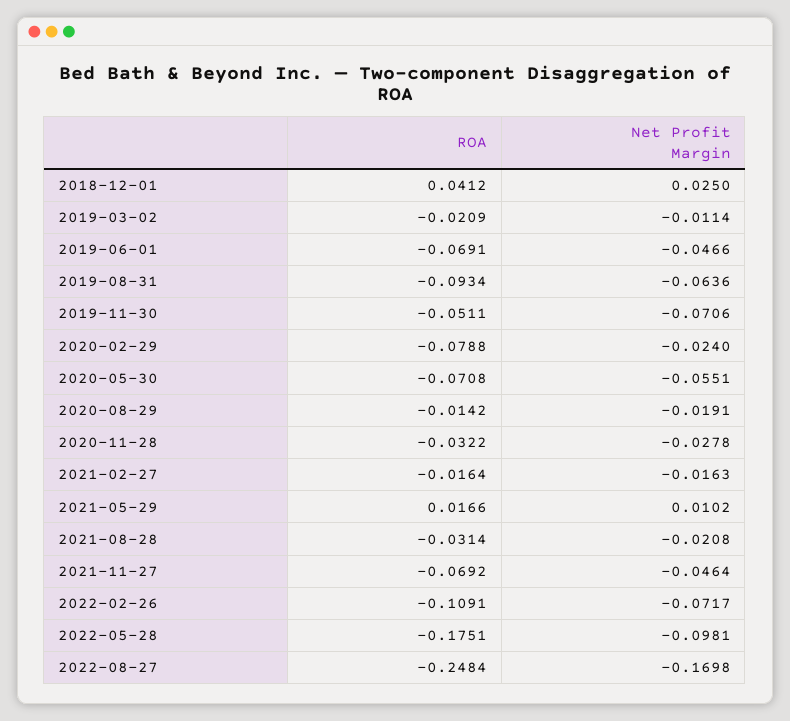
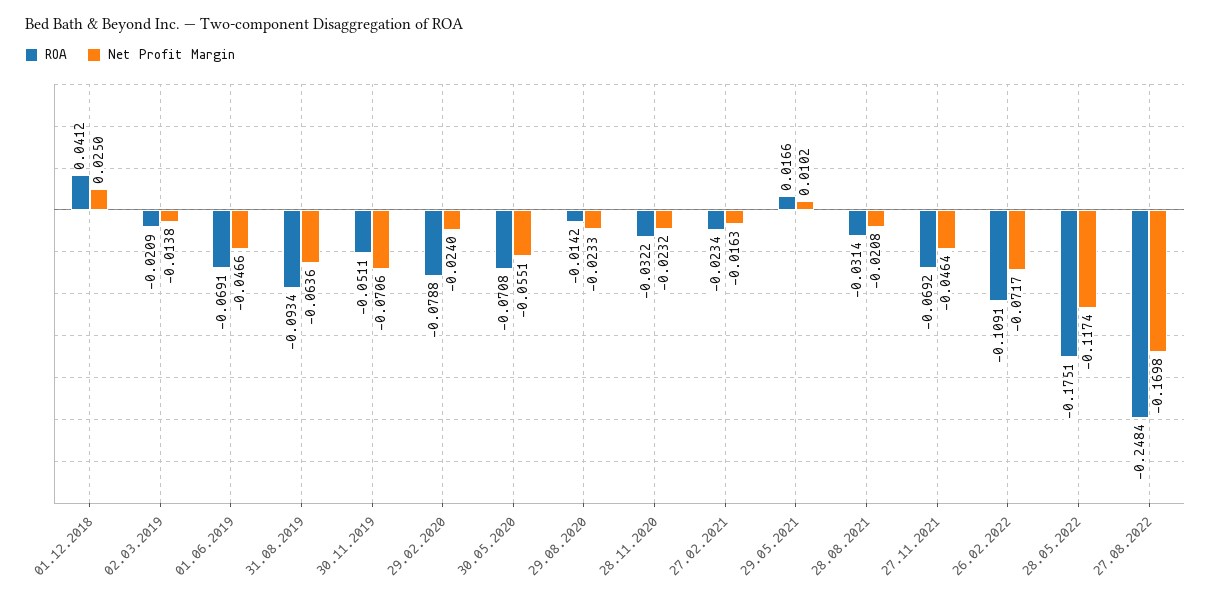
Net Profit Margin, 2019-03-02: -0.0114 -> -0.0138
Net Profit Margin, 2020-08-29: -0.0191 -> -0.0233
Net Profit Margin, 2020-11-28: -0.0278 -> -0.0232
ROA, 2021-02-27: -0.0164 -> -0.0234
Net Profit Margin, 2022-05-28: -0.0981 -> -0.1174

